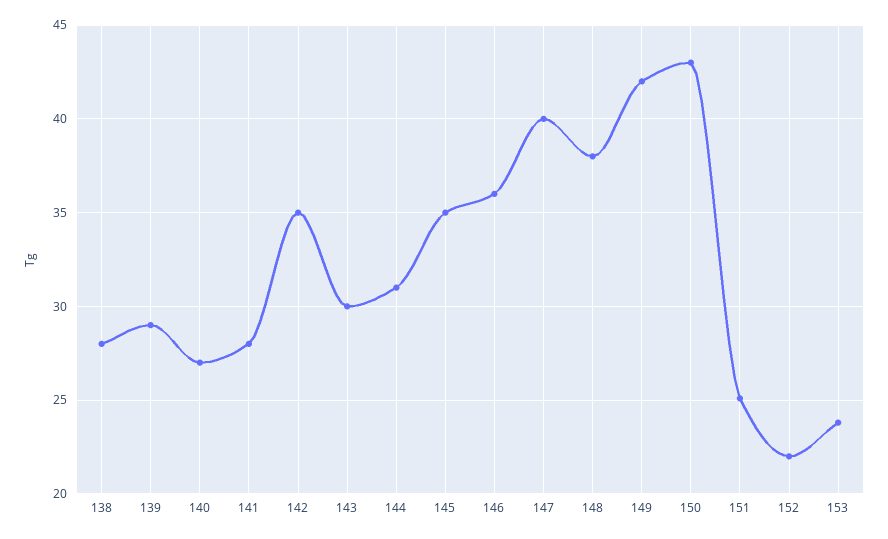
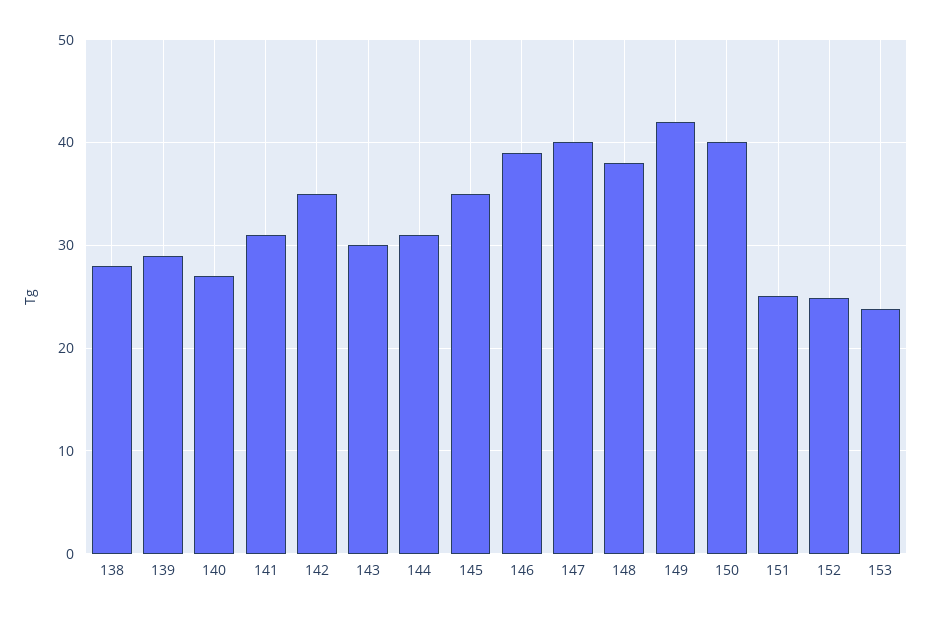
141: 28 -> 31
146: 36 -> 39
150: 43 -> 40
152: 22 -> 25

